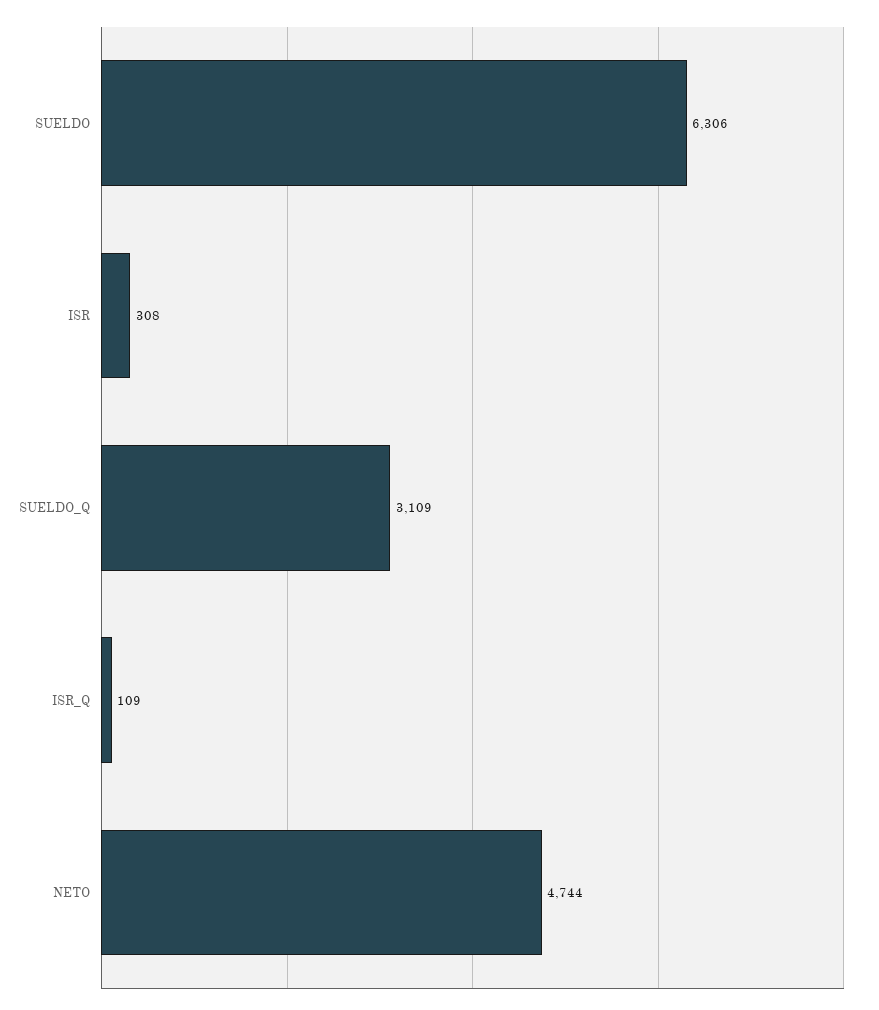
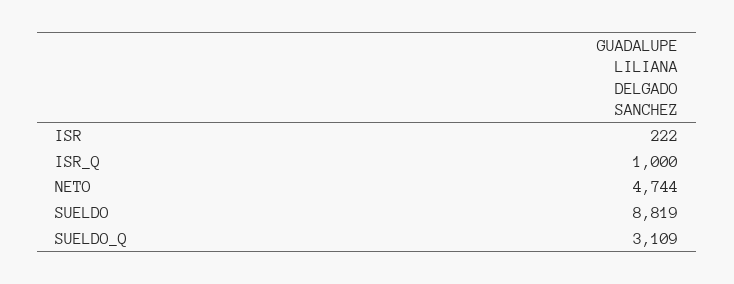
SUELDO: 6306 -> 8819
ISR: 308 -> 222
ISR_Q: 109 -> 1000

